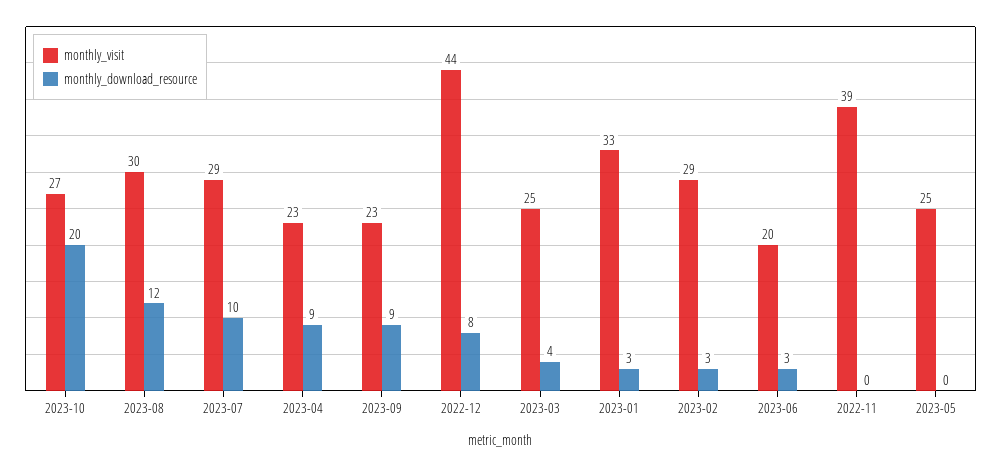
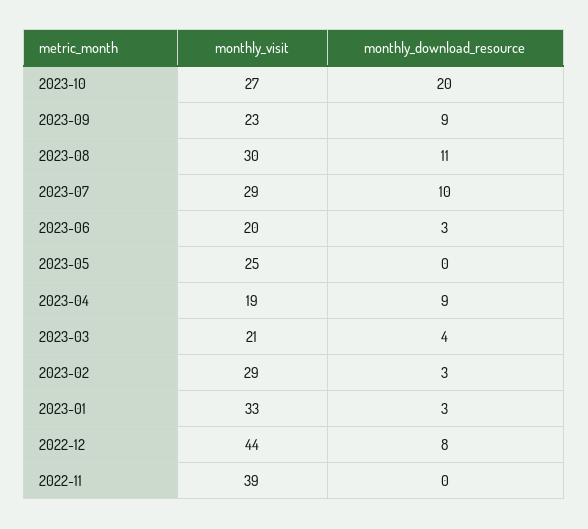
monthly_download_resource, 2023-08: 12 -> 11
monthly_visit, 2023-04: 23 -> 19
monthly_visit, 2023-03: 25 -> 21

